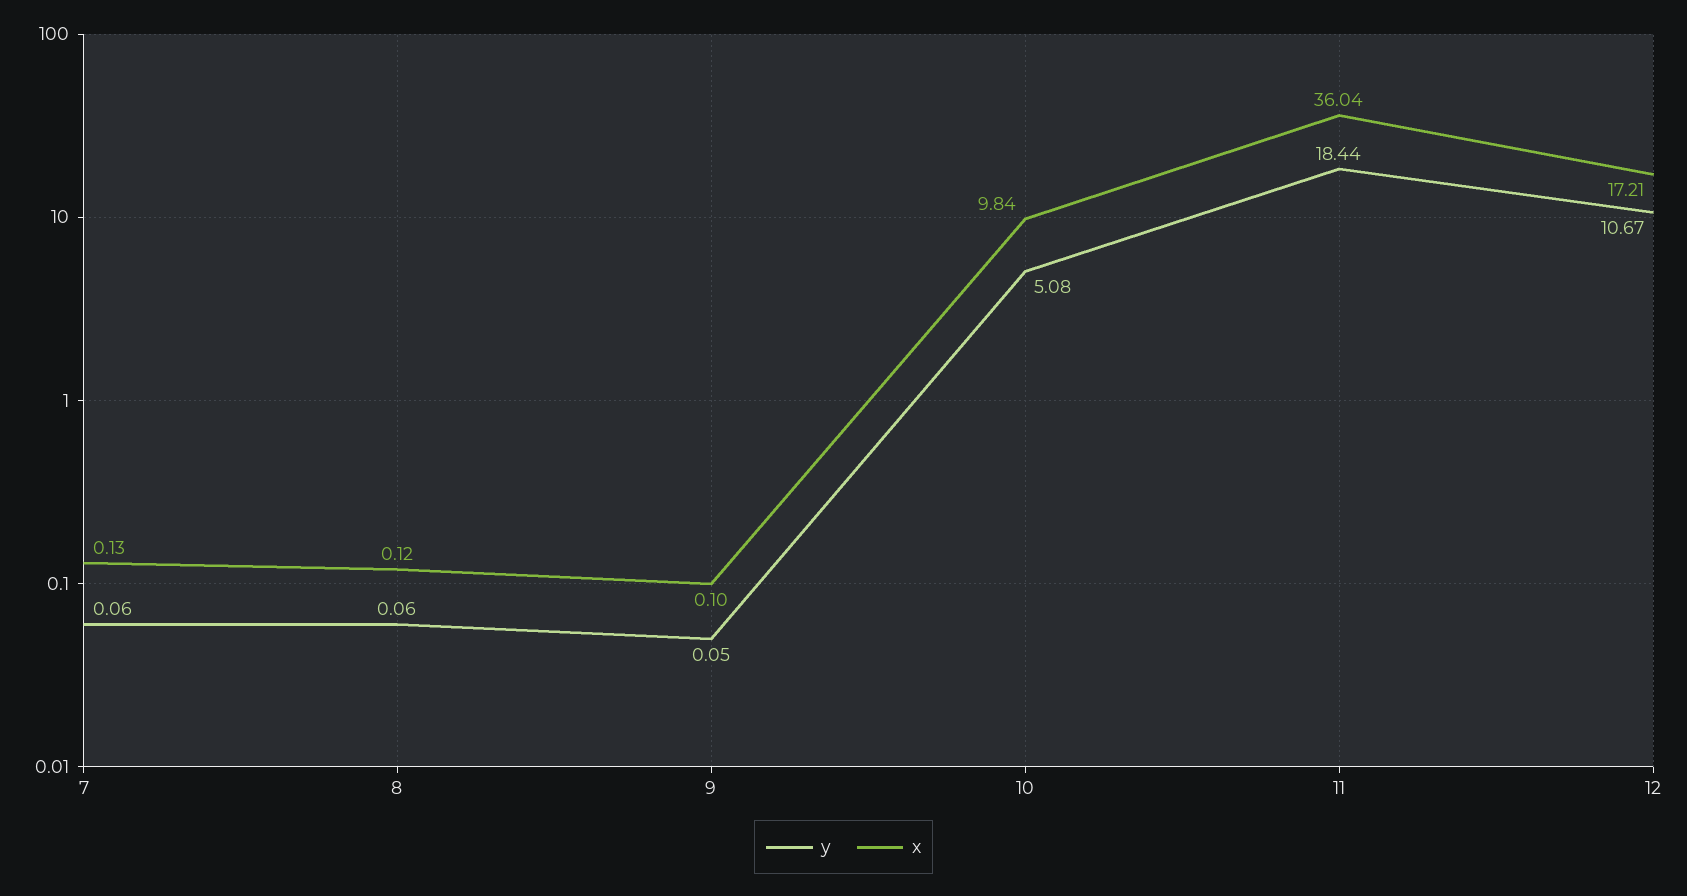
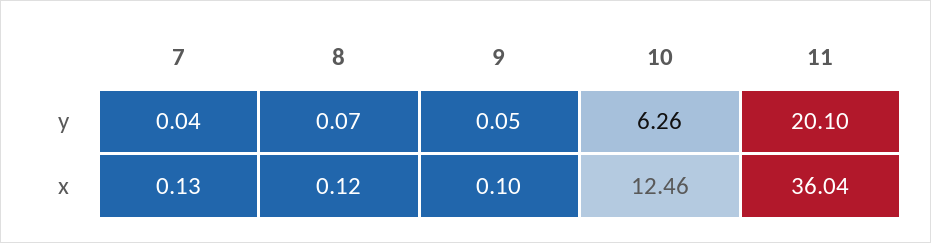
y, 7: 0.06 -> 0.04
y, 8: 0.06 -> 0.07
y, 10: 5.08 -> 6.26
x, 10: 9.84 -> 12.46
y, 11: 18.44 -> 20.1
y, 12: 10.67 -> none
x, 12: 17.21 -> none

